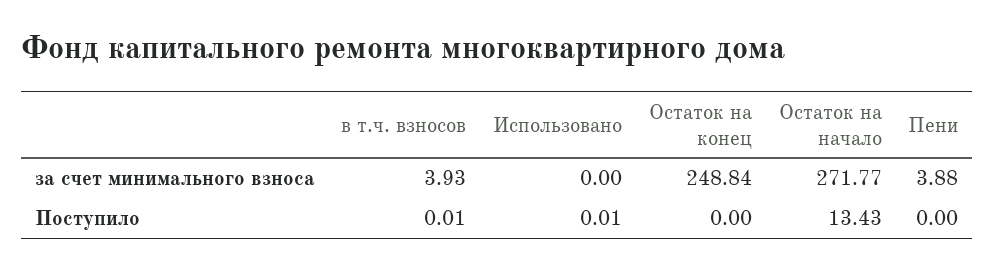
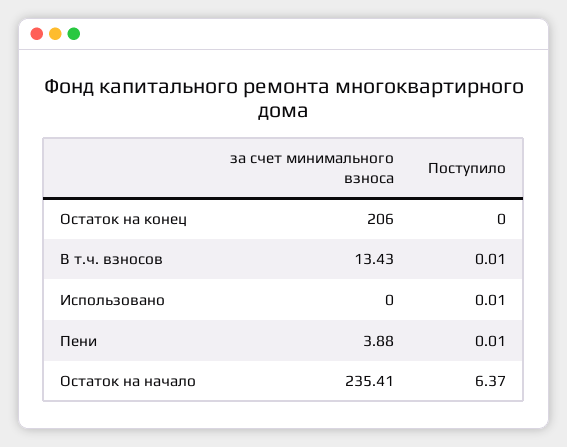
в т.ч. взносов, за счет минимального взноса: 3.93 -> 13.43
Остаток на конец, за счет минимального взноса: 248.84 -> 206
Остаток на начало, за счет минимального взноса: 271.77 -> 235.41
Остаток на начало, Поступило: 13.43 -> 6.37
Пени, Поступило: 0 -> 0.01

